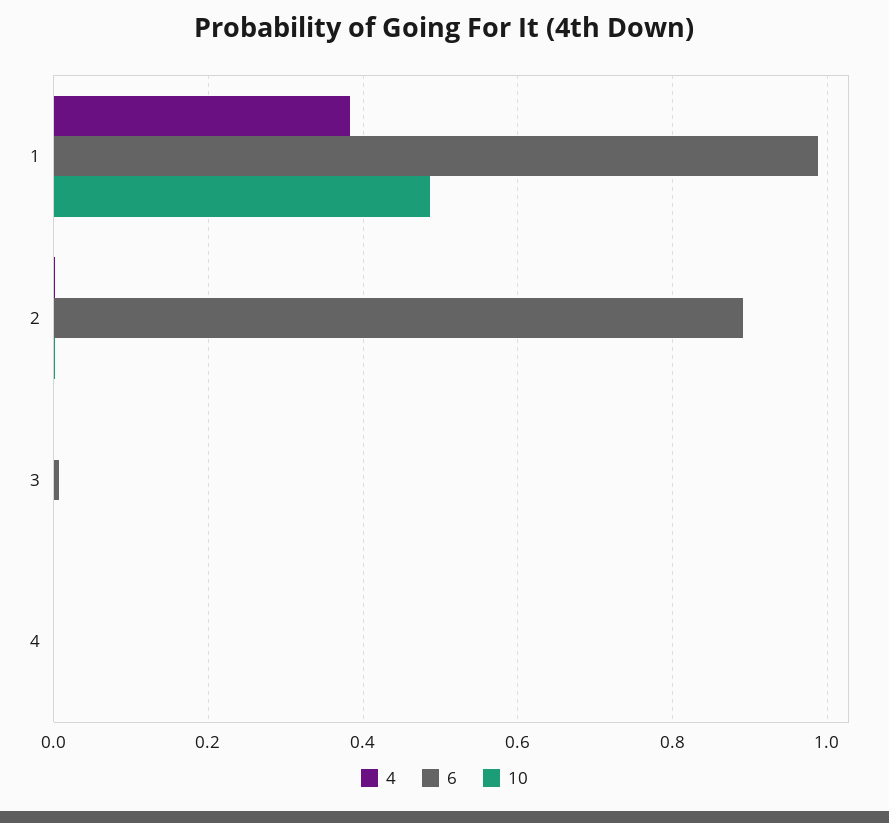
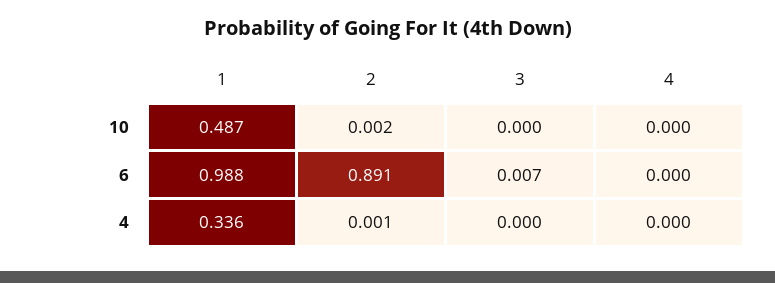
4, 1: 0.38 -> 0.336

